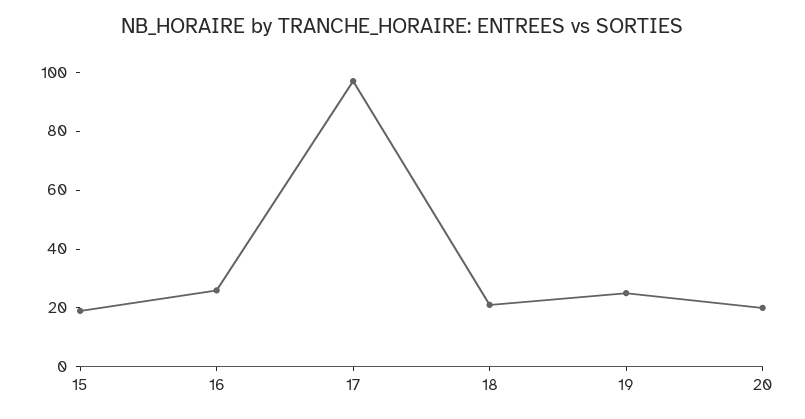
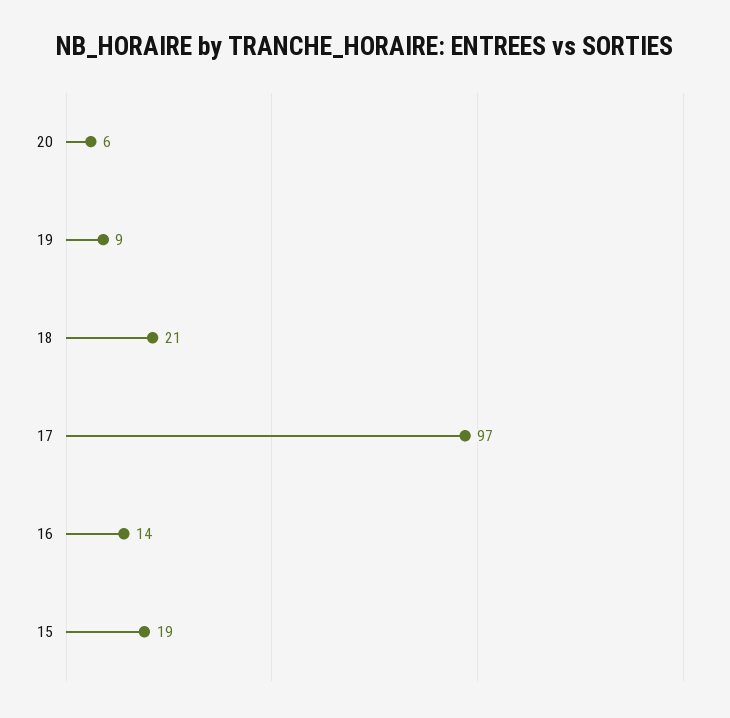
16: 25 -> 14
19: 25 -> 9
20: 20 -> 6

